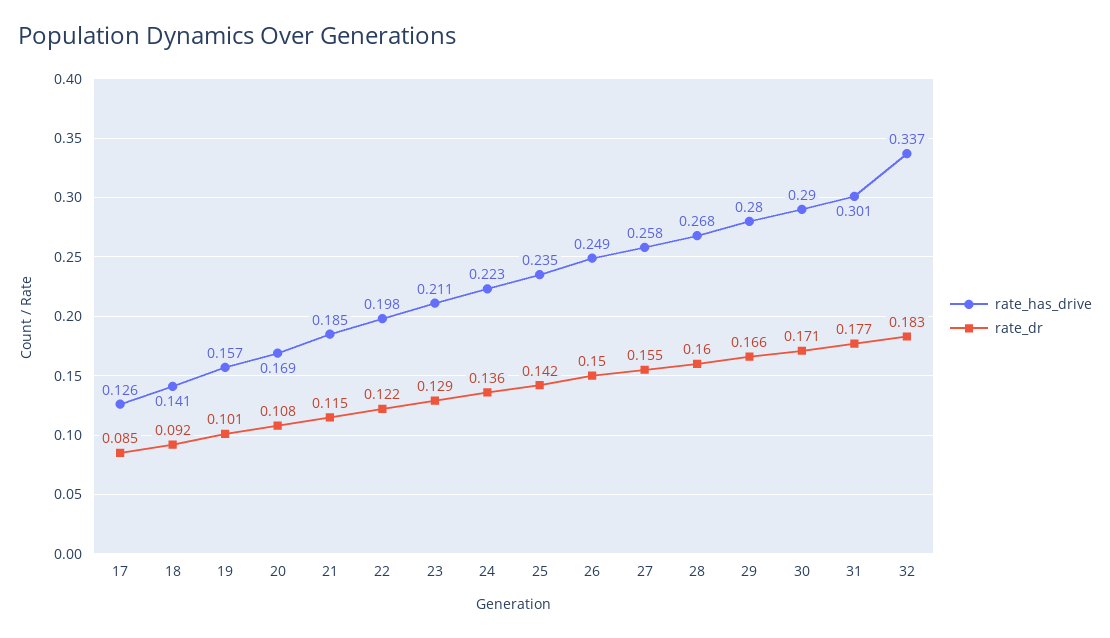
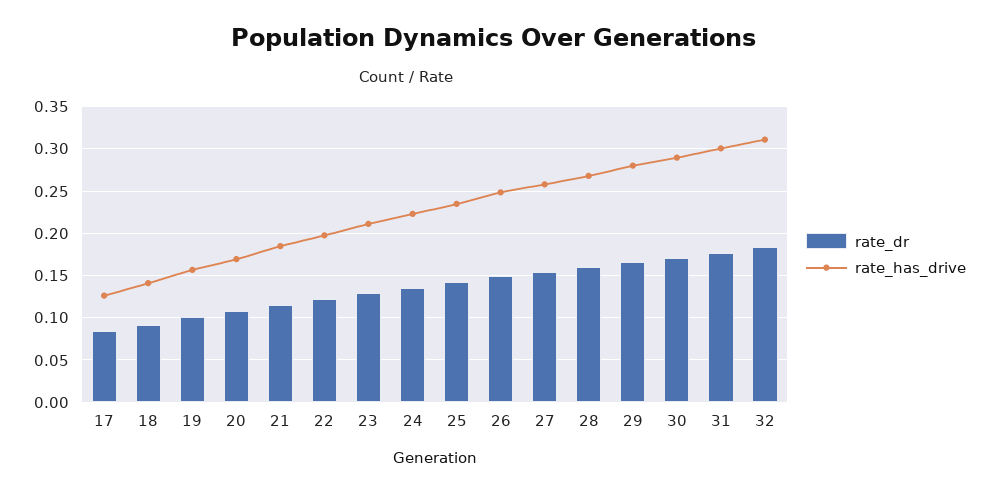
rate_has_drive, 32: 0.337 -> 0.31

